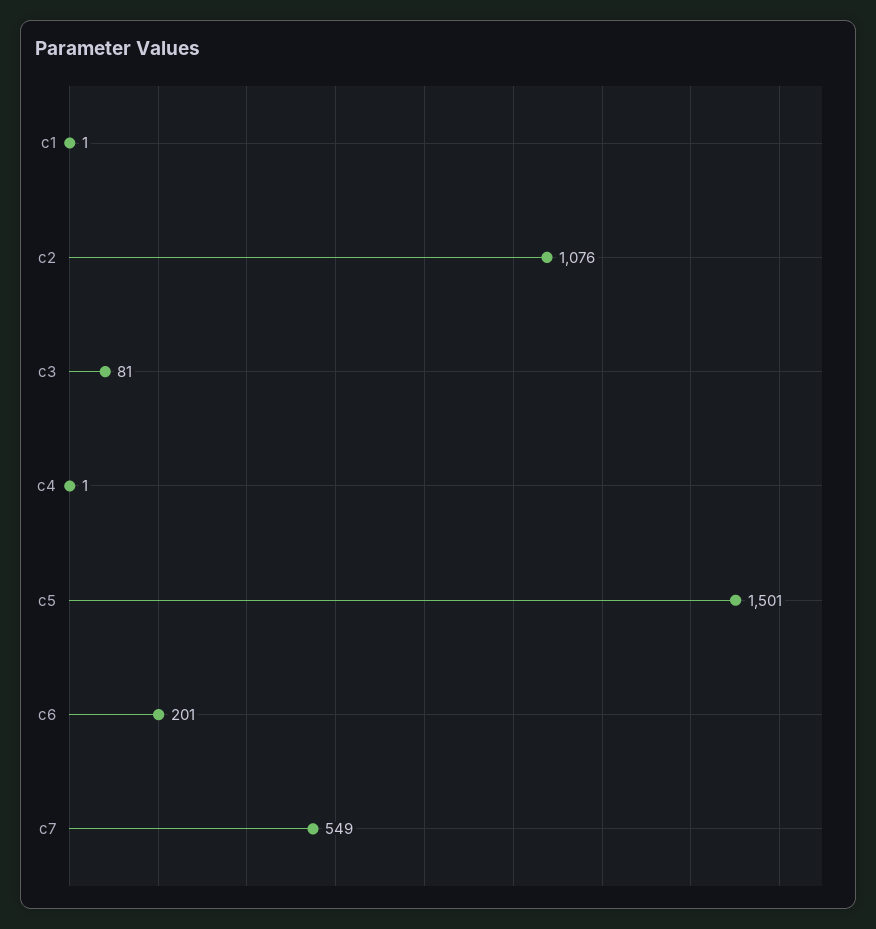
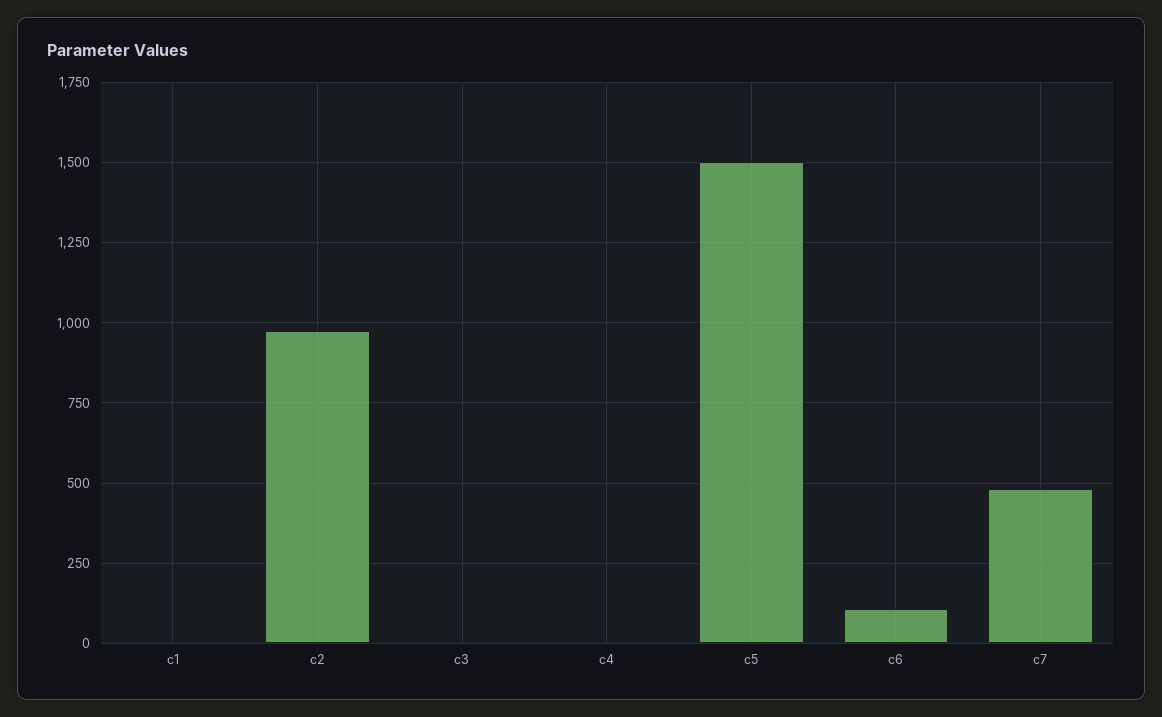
c2: 1076 -> 975
c3: 81 -> 0
c6: 201 -> 100
c7: 549 -> 475

